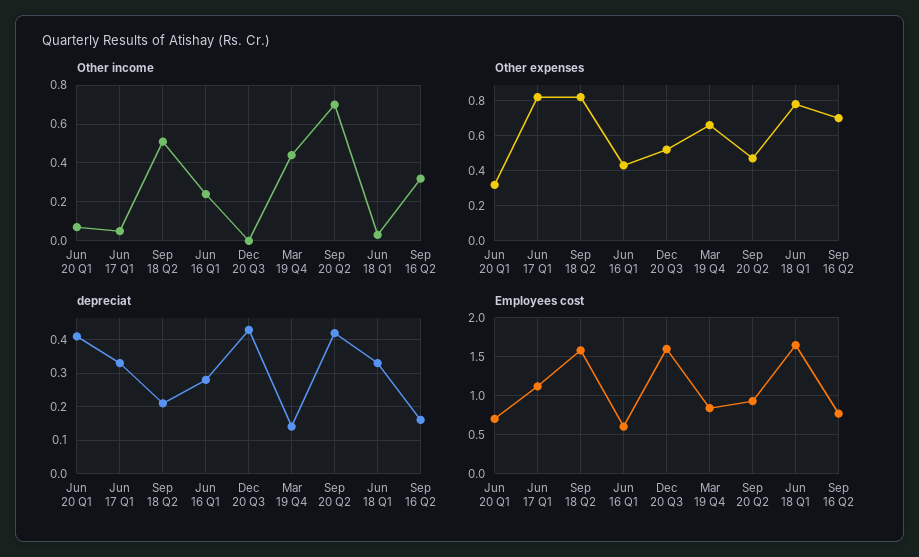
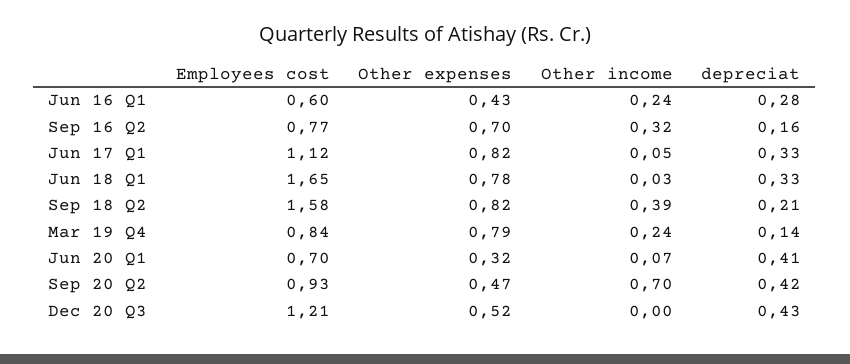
Other income, Sep 18 Q2: 0.5 -> 0.39
Other income, Mar 19 Q4: 0.45 -> 0.24
Other expenses, Mar 19 Q4: 0.65 -> 0.79
Employees cost, Dec 20 Q3: 1.6 -> 1.21

